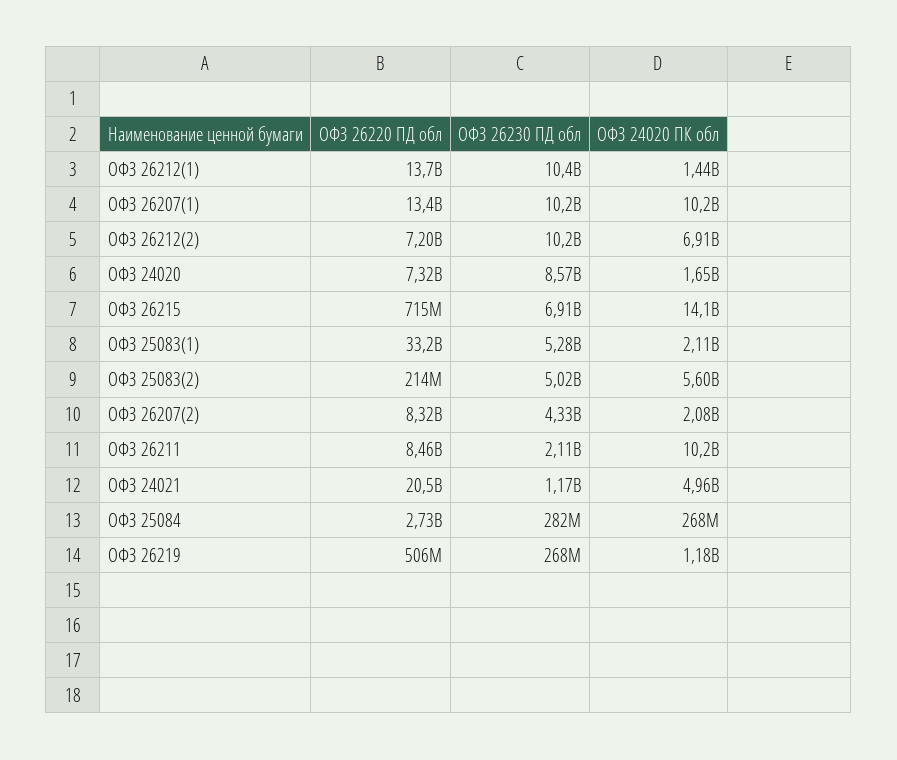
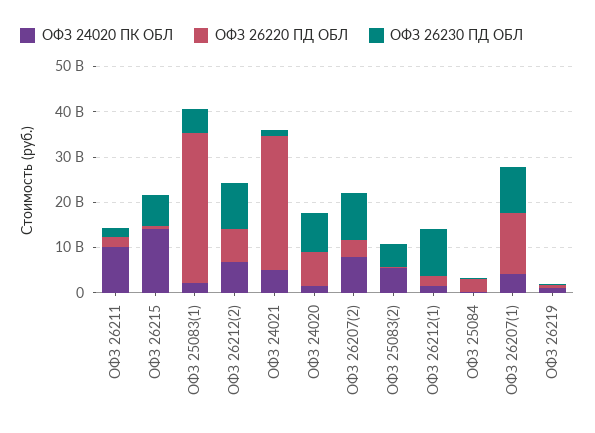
ОФЗ 26220 ПД обл, ОФЗ 26212(1): 13700000000 -> 2000000000
ОФЗ 24020 ПК обл, ОФЗ 26207(1): 10200000000 -> 4000000000
ОФЗ 26220 ПД обл, ОФЗ 26207(2): 8320000000 -> 4000000000
ОФЗ 26230 ПД обл, ОФЗ 26207(2): 4330000000 -> 10000000000
ОФЗ 24020 ПК обл, ОФЗ 26207(2): 2080000000 -> 8000000000
ОФЗ 26220 ПД обл, ОФЗ 26211: 8460000000 -> 2000000000
ОФЗ 26220 ПД обл, ОФЗ 24021: 20500000000 -> 30000000000

